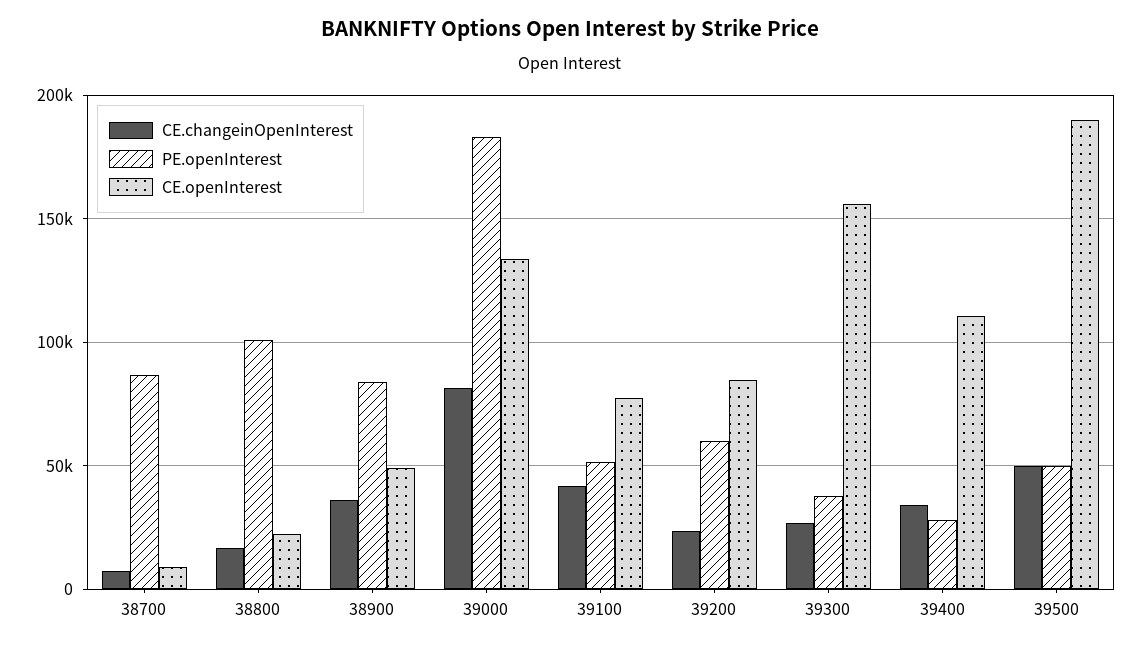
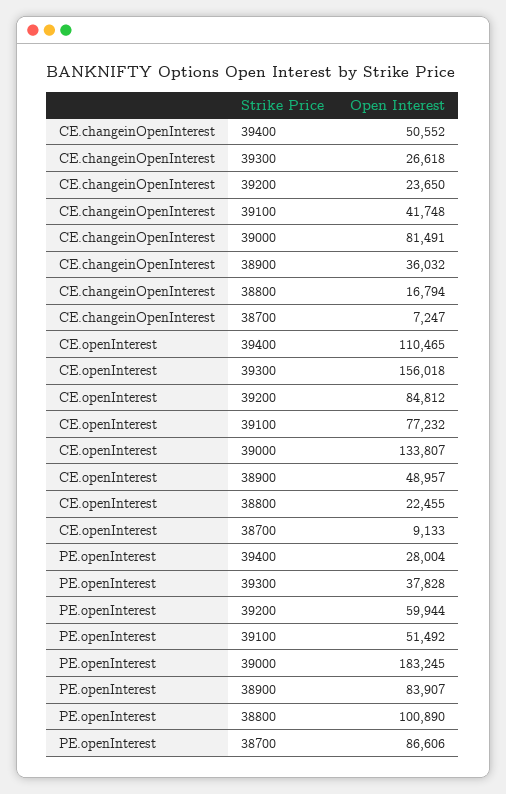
CE.changeinOpenInterest, 39400: 35000 -> 50552
CE.changeinOpenInterest, 39500: 50000 -> none
PE.openInterest, 39500: 50000 -> none
CE.openInterest, 39500: 190000 -> none

